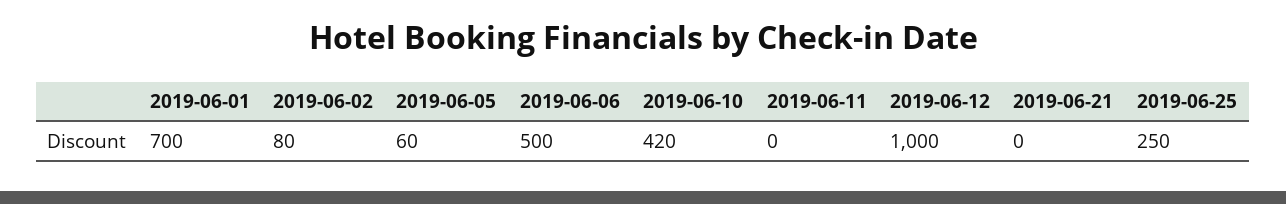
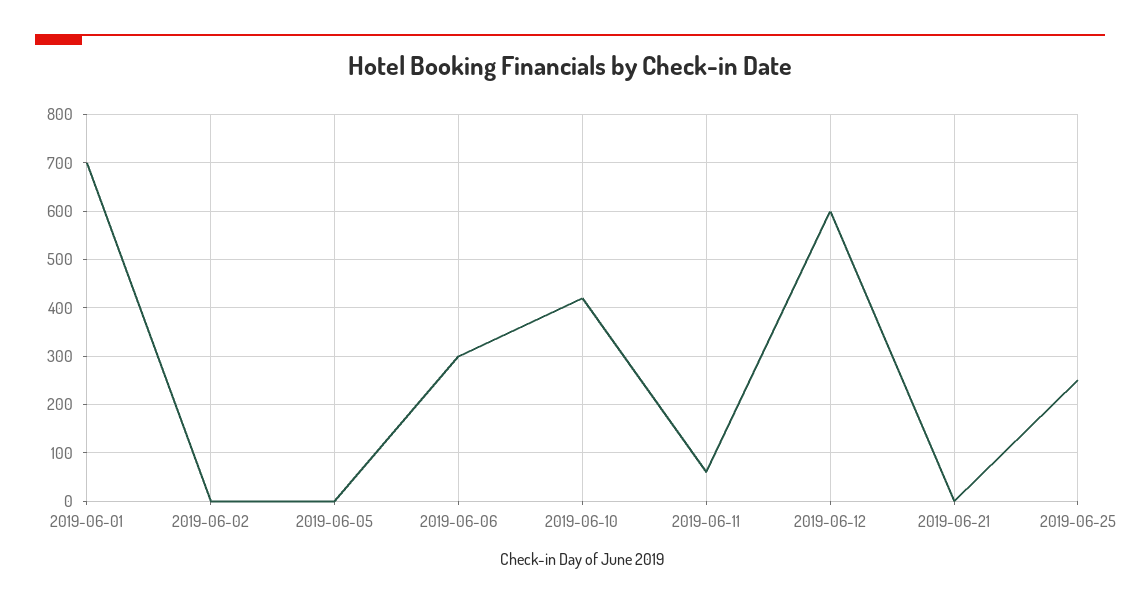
2019-06-02: 80 -> 0
2019-06-05: 60 -> 0
2019-06-06: 500 -> 300
2019-06-11: 0 -> 60
2019-06-12: 1000 -> 600

